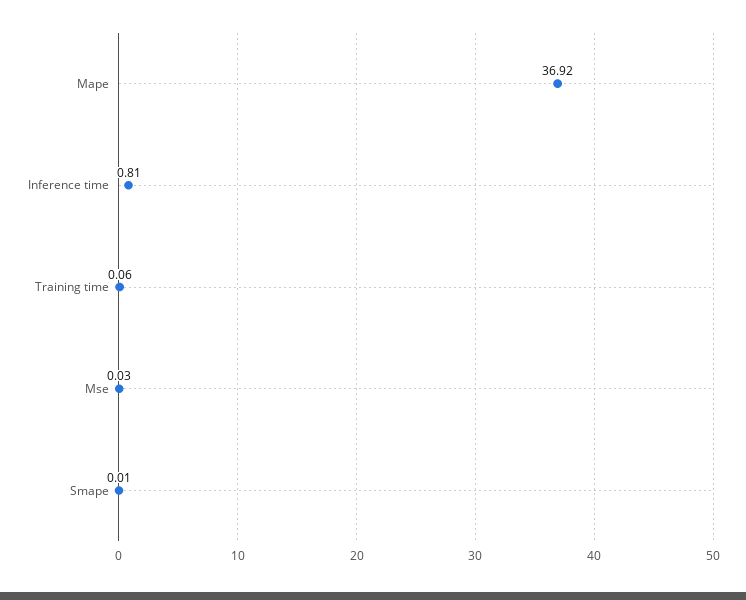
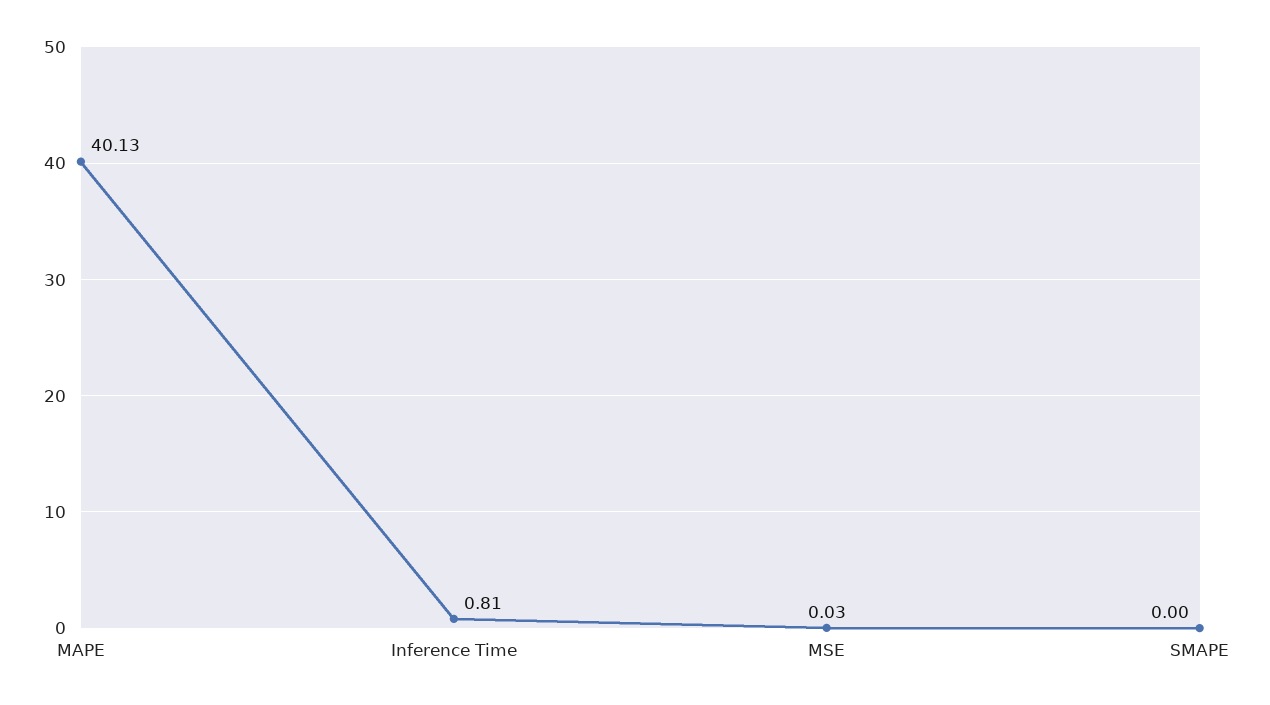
Mape: 36.92 -> 40.13
Training time: 0.06 -> none
Smape: 0.01 -> 0

